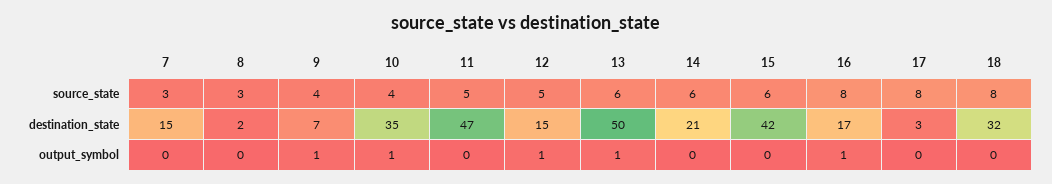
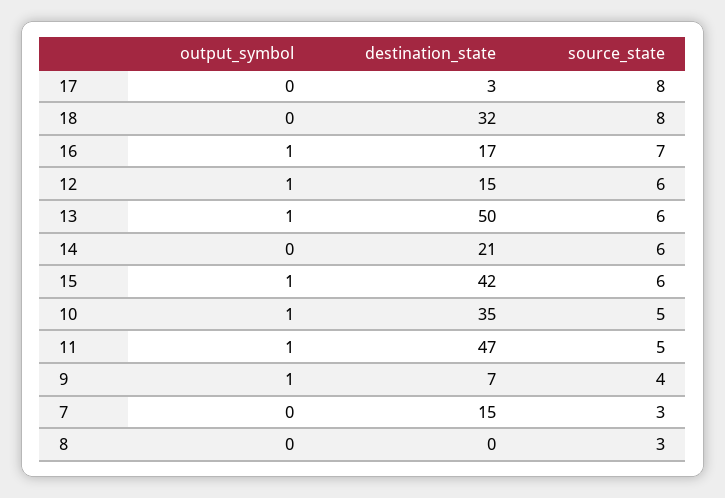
10, source_state: 4 -> 5
12, source_state: 5 -> 6
16, source_state: 8 -> 7
8, destination_state: 2 -> 0
11, output_symbol: 0 -> 1
15, output_symbol: 0 -> 1

